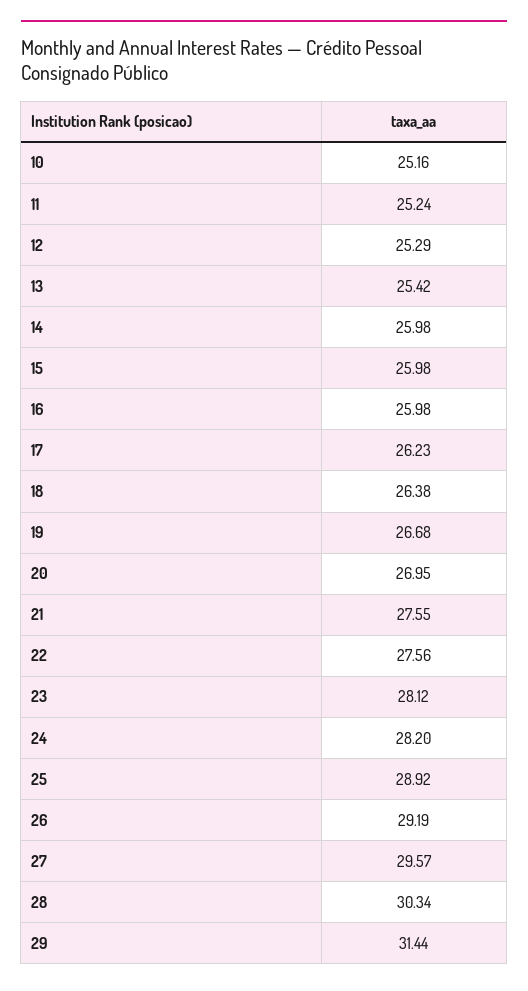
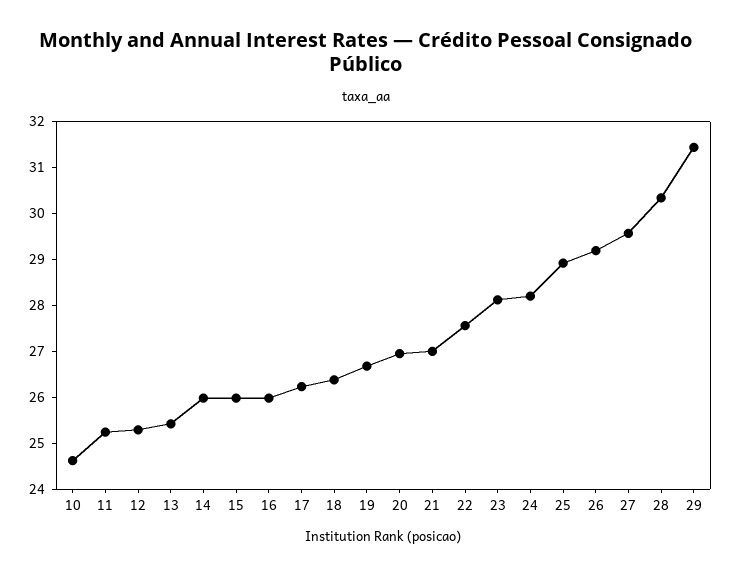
10: 25.16 -> 24.6
21: 27.55 -> 27

